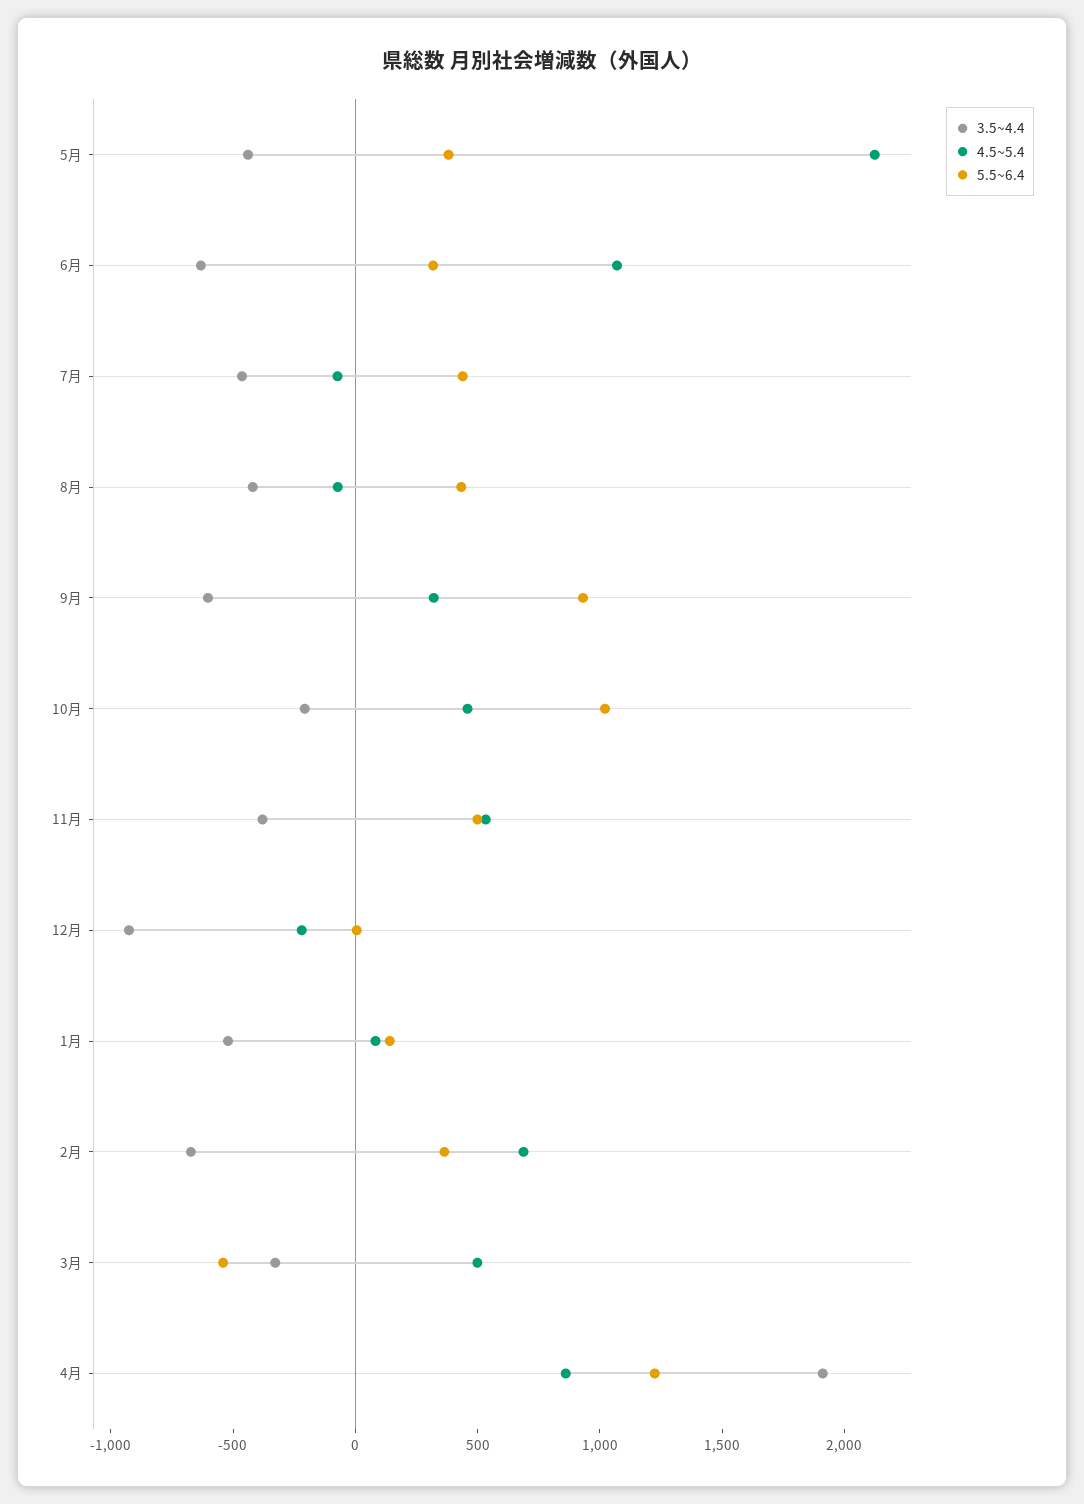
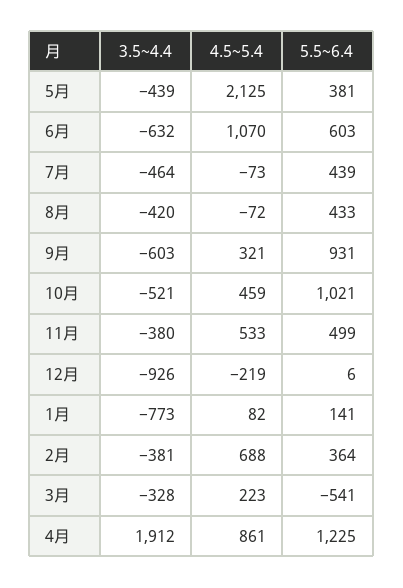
5.5~6.4, 6月: 300 -> 603
3.5~4.4, 10月: -200 -> -521
3.5~4.4, 1月: -500 -> -773
3.5~4.4, 2月: -700 -> -381
4.5~5.4, 3月: 500 -> 223

